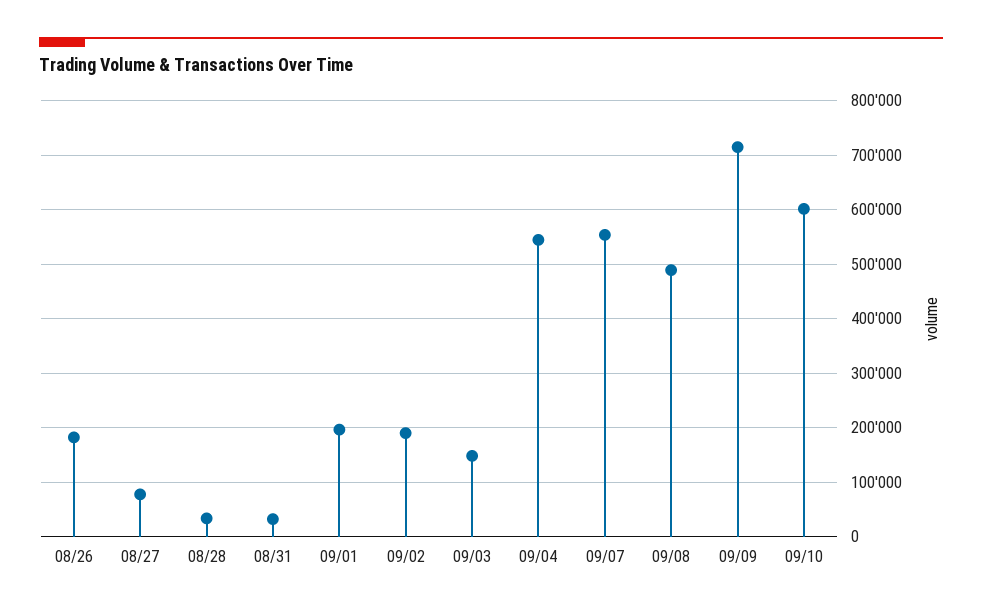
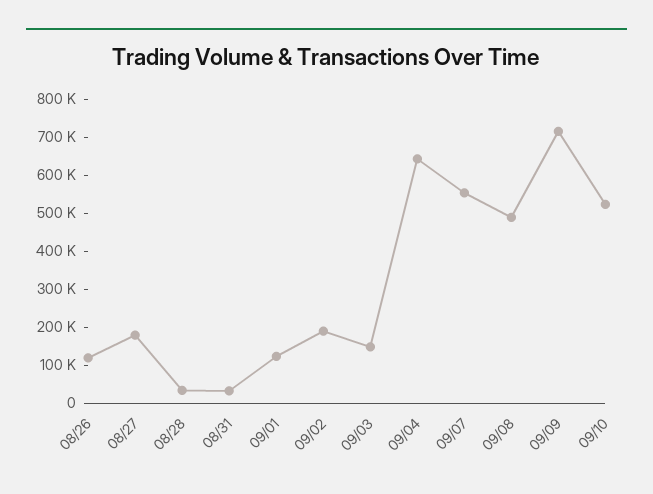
08/26: 180000 -> 125000
08/27: 80000 -> 175000
09/01: 200000 -> 125000
09/04: 540000 -> 650000
09/10: 600000 -> 525000

